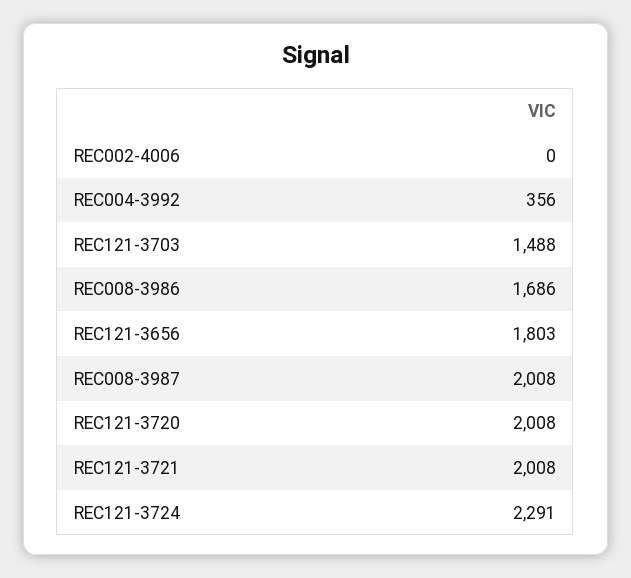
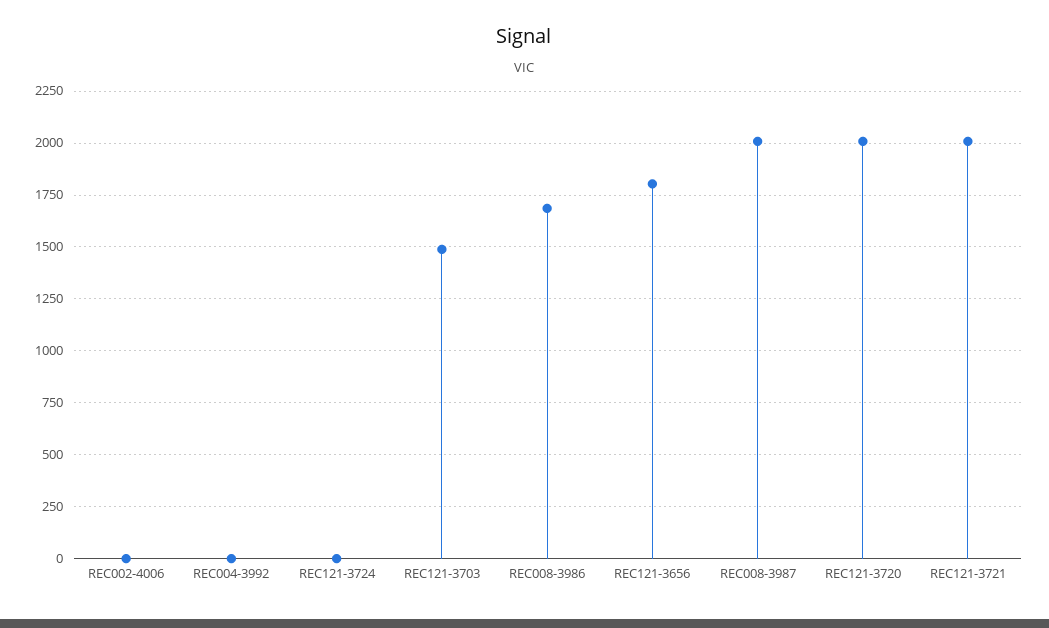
REC004-3992: 356 -> 0
REC121-3724: 2291 -> 0

